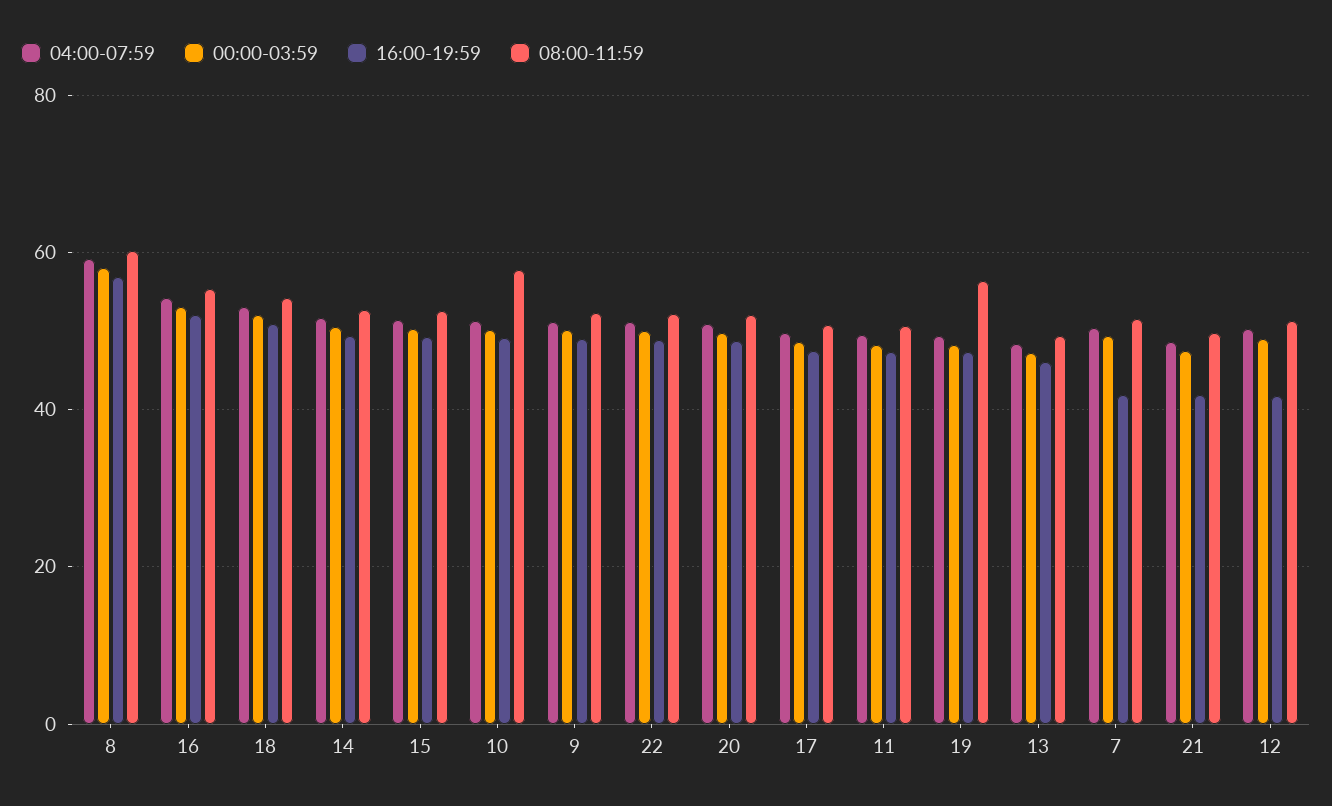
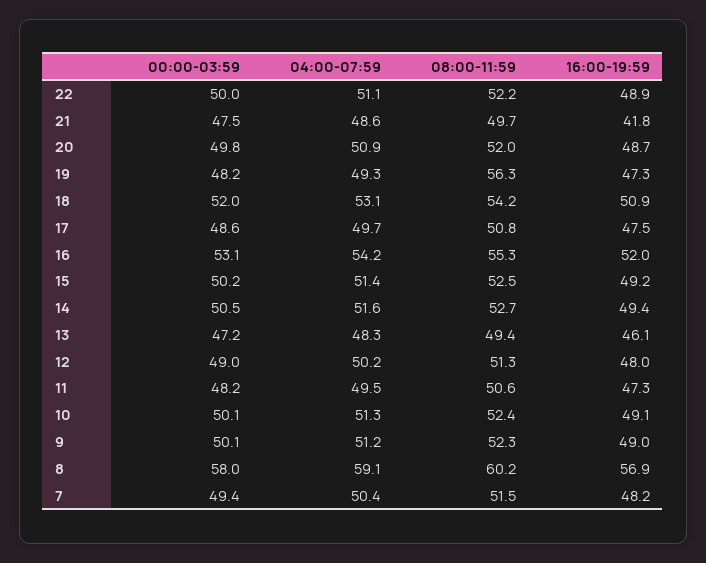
08:00-11:59, 10: 58 -> 52.4
16:00-19:59, 7: 42 -> 48.2
16:00-19:59, 12: 42 -> 48

